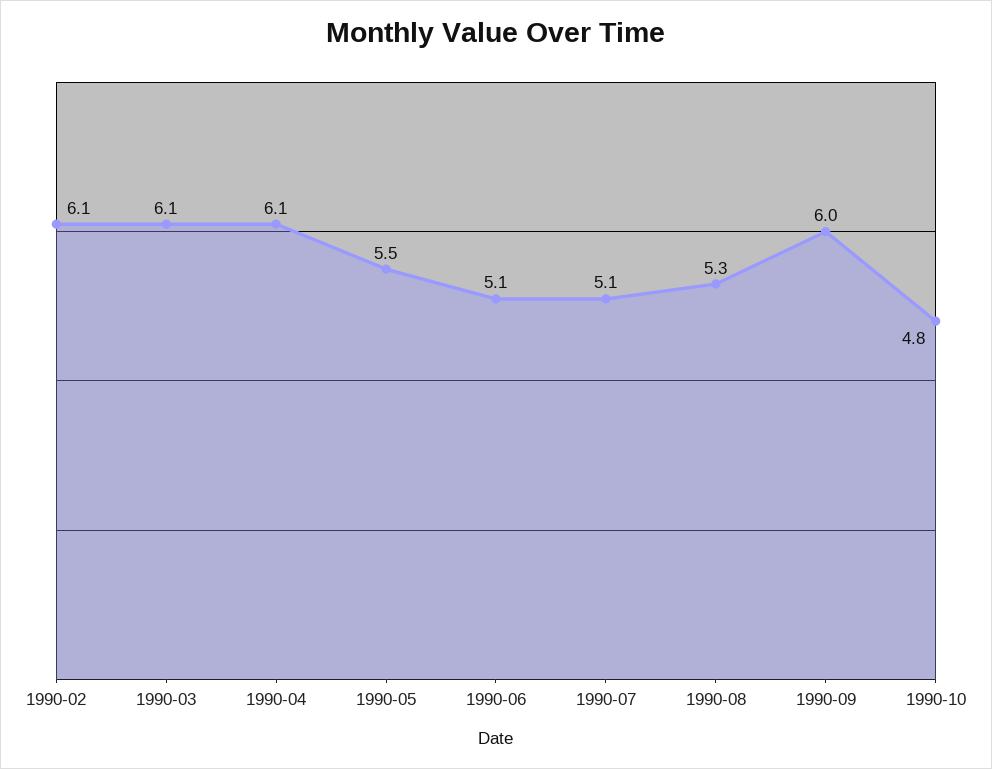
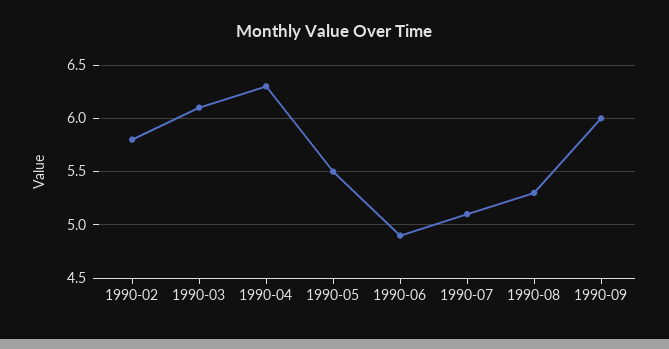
1990-02: 6.1 -> 5.8
1990-04: 6.1 -> 6.3
1990-06: 5.1 -> 4.9
1990-10: 4.8 -> none

